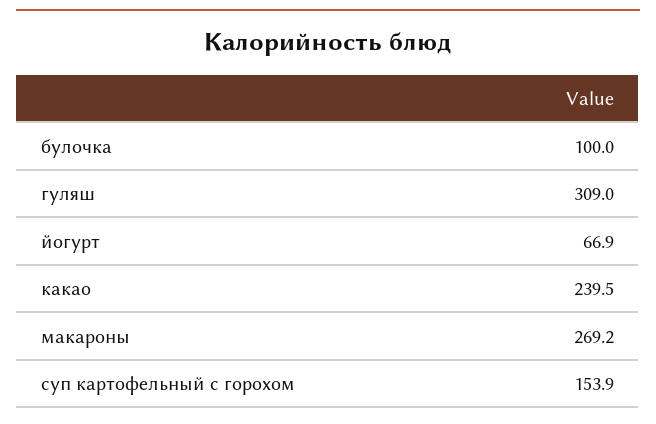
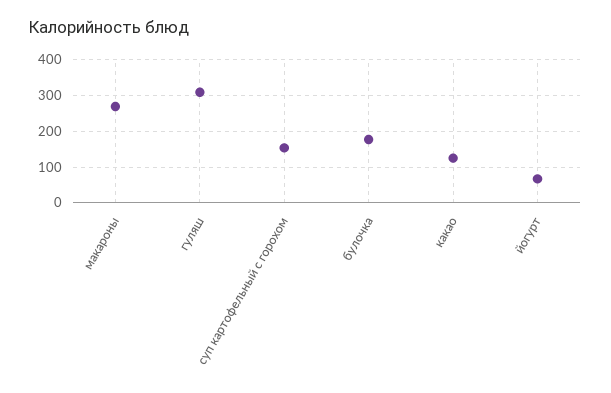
булочка: 100 -> 180
какао: 239.5 -> 120

